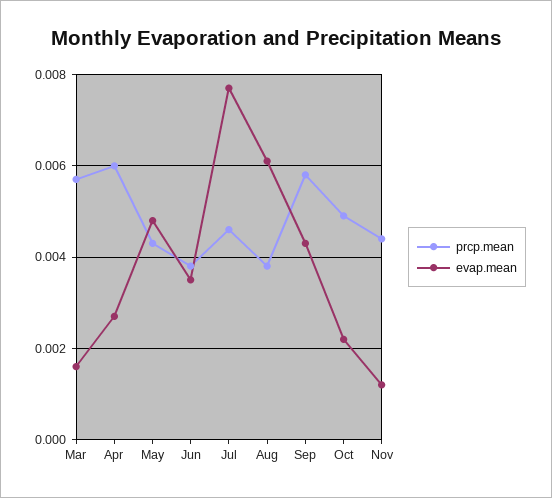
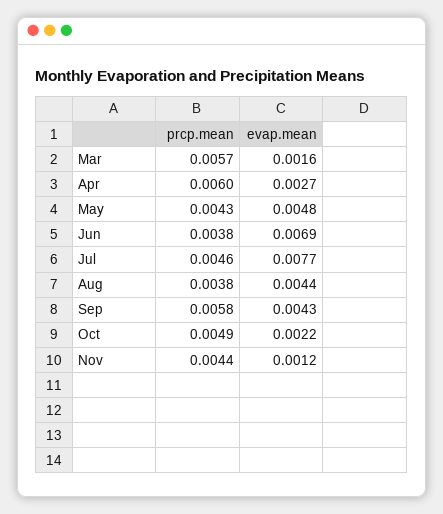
evap.mean, Jun: 0.0035 -> 0.0069
evap.mean, Aug: 0.006 -> 0.0044

